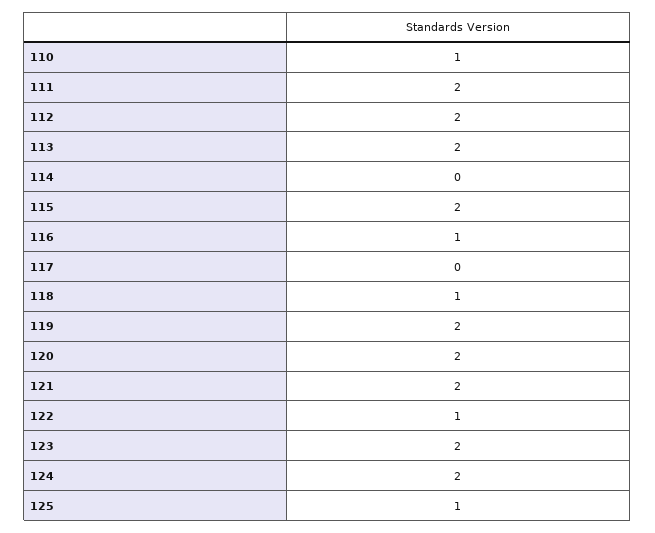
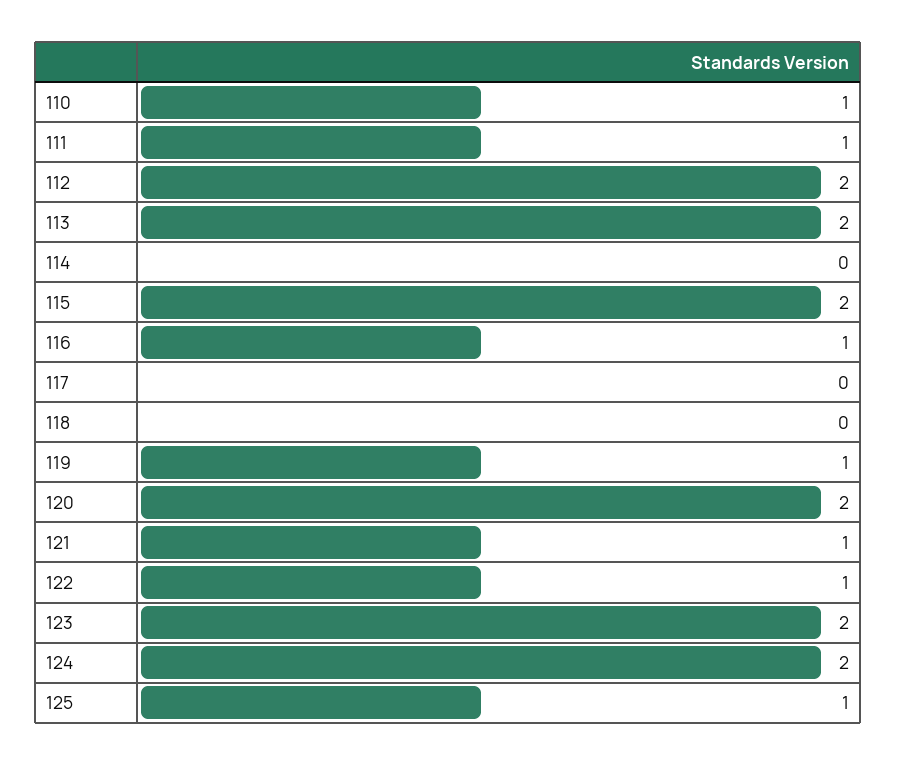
111: 2 -> 1
118: 1 -> 0
119: 2 -> 1
121: 2 -> 1

